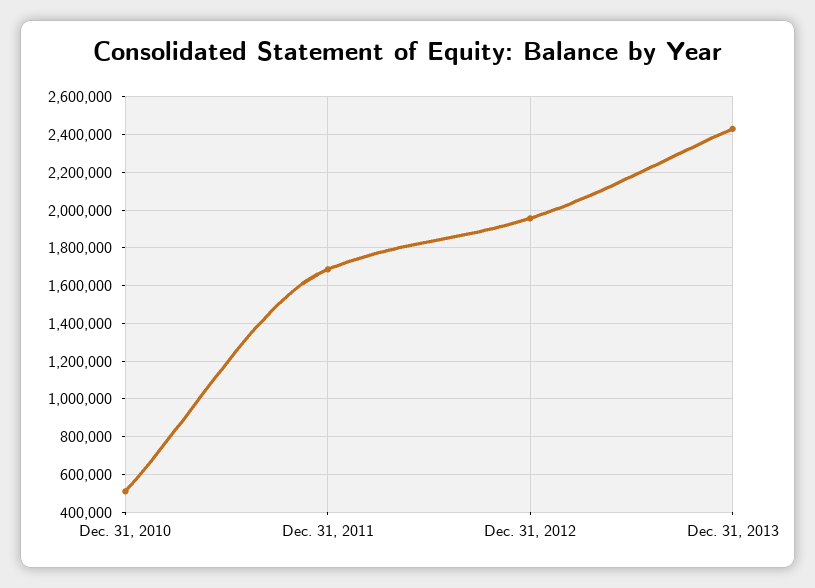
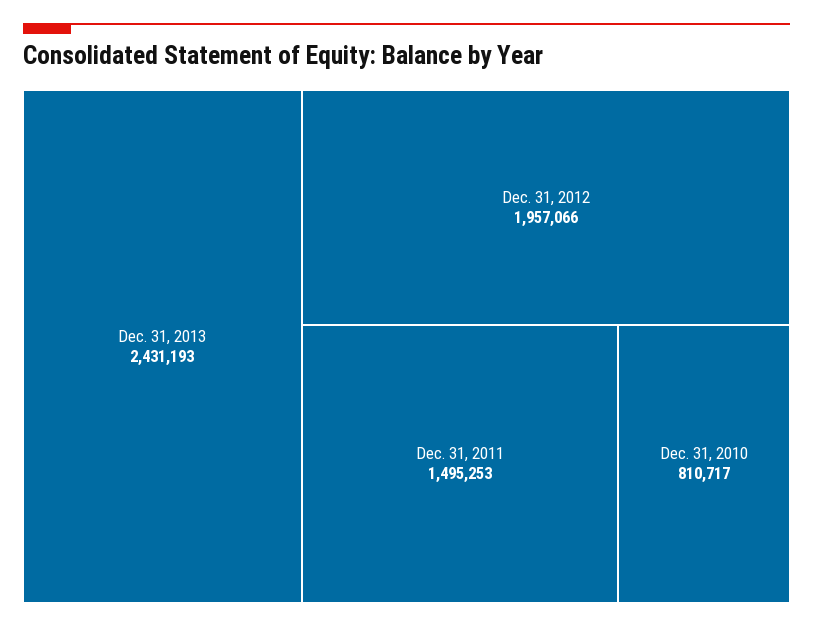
Dec. 31, 2010: 500000 -> 810717
Dec. 31, 2011: 1700000 -> 1495253

